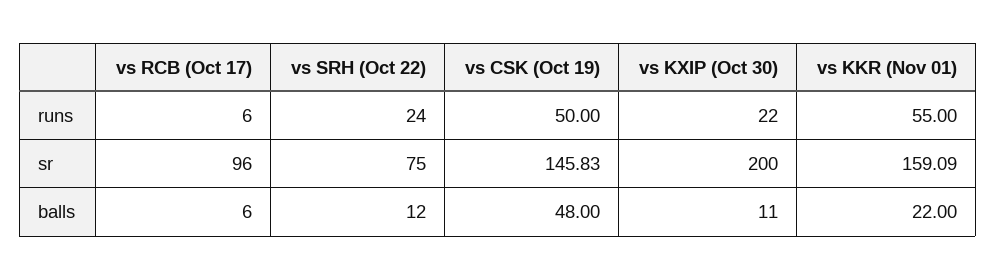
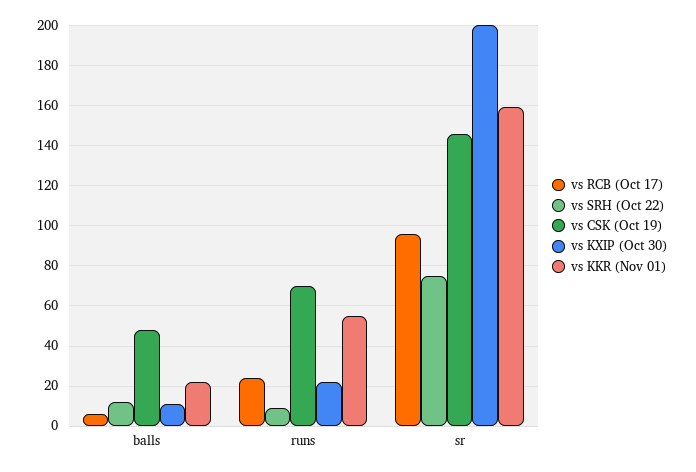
vs RCB (Oct 17), runs: 6 -> 25
vs SRH (Oct 22), runs: 24 -> 10
vs CSK (Oct 19), runs: 50 -> 70

